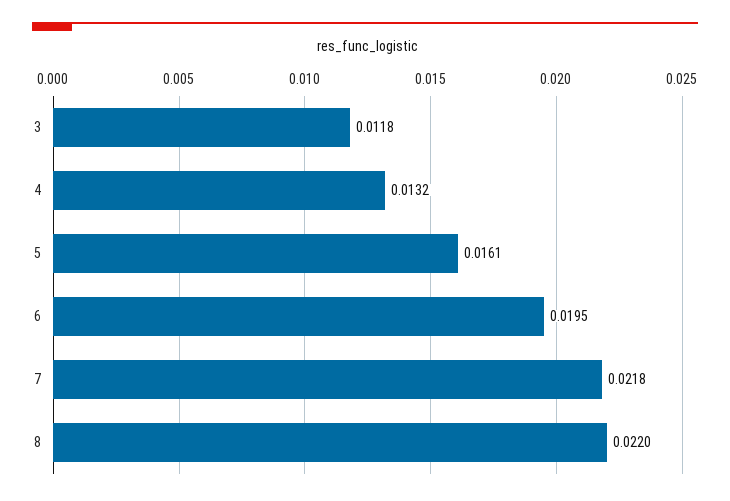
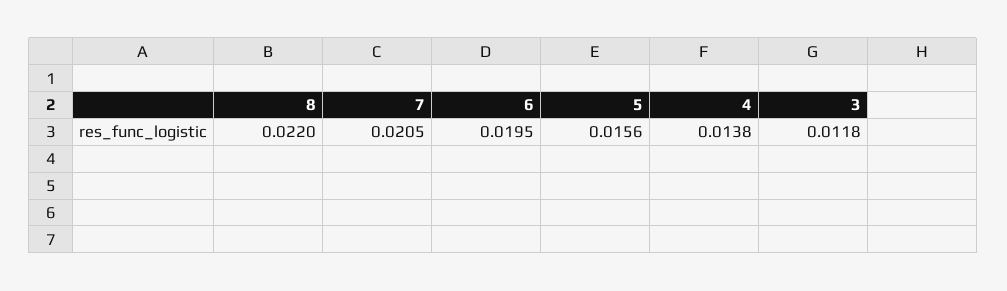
4: 0.0132 -> 0.0138
5: 0.0161 -> 0.0156
7: 0.0218 -> 0.0205

